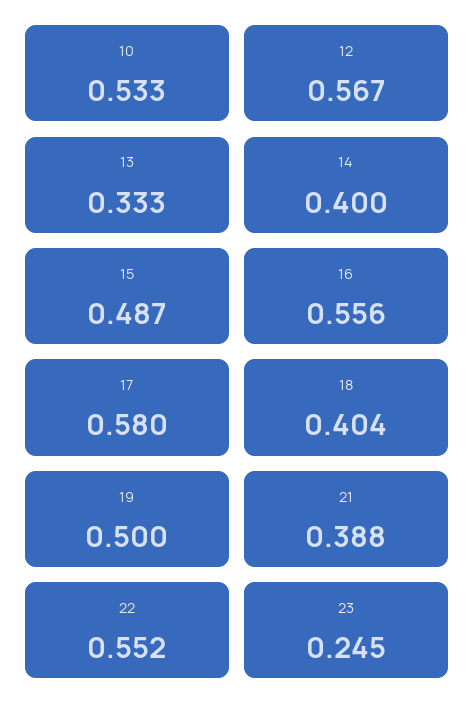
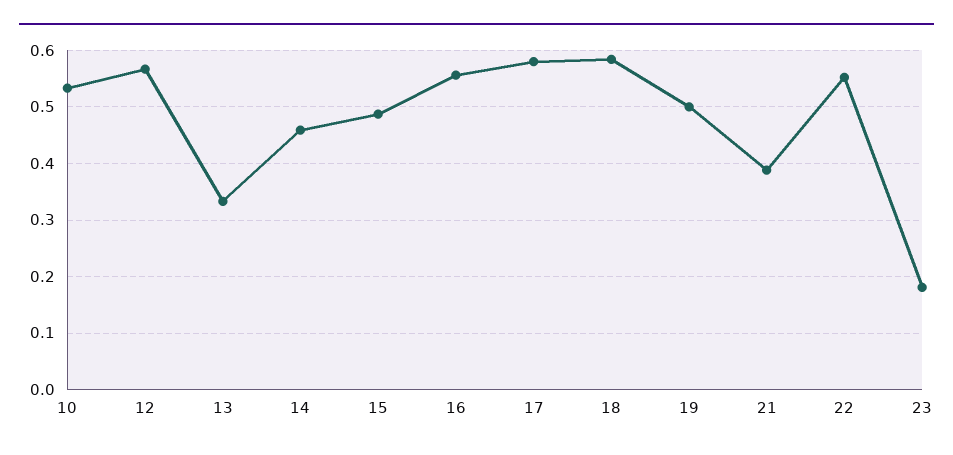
14: 0.4 -> 0.46
18: 0.404 -> 0.58
23: 0.245 -> 0.18

